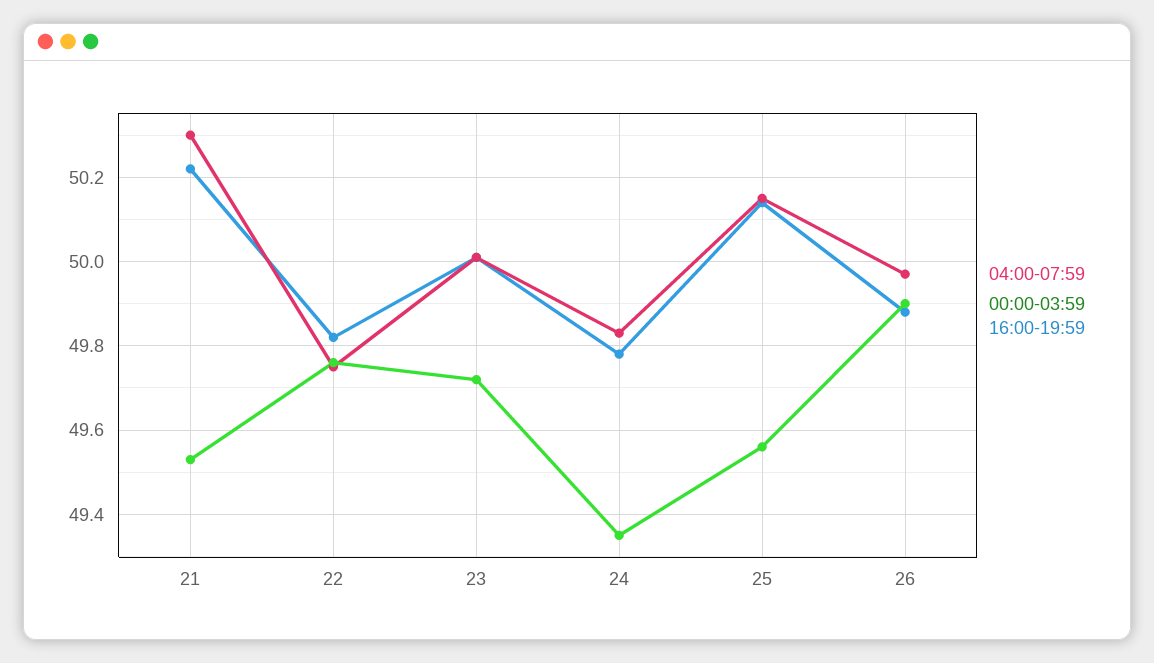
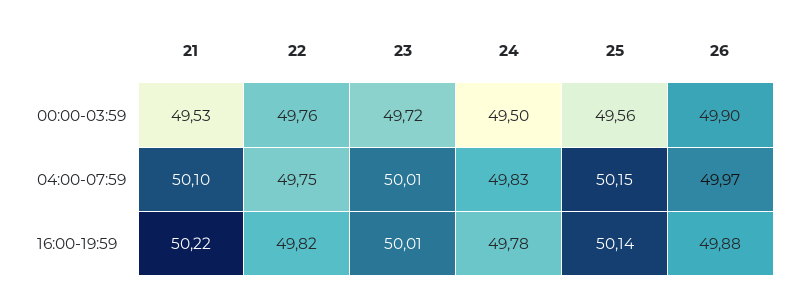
04:00-07:59, 21: 50.3 -> 50.1
00:00-03:59, 24: 49.35 -> 49.5

